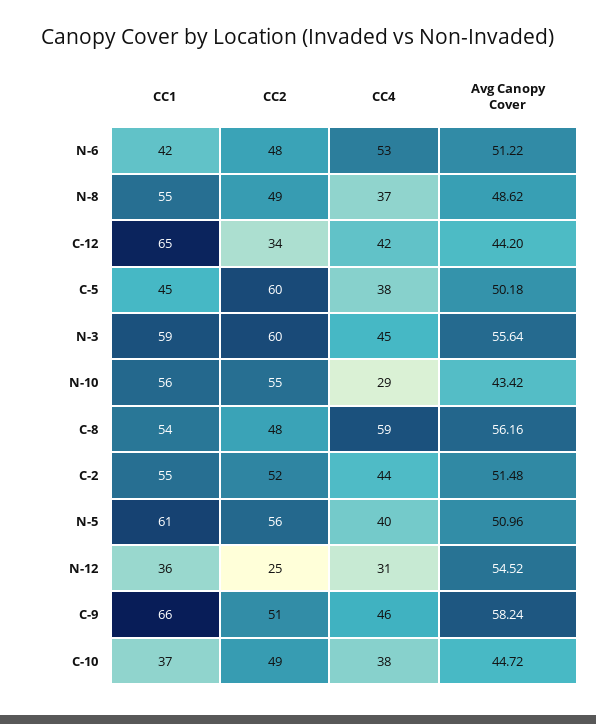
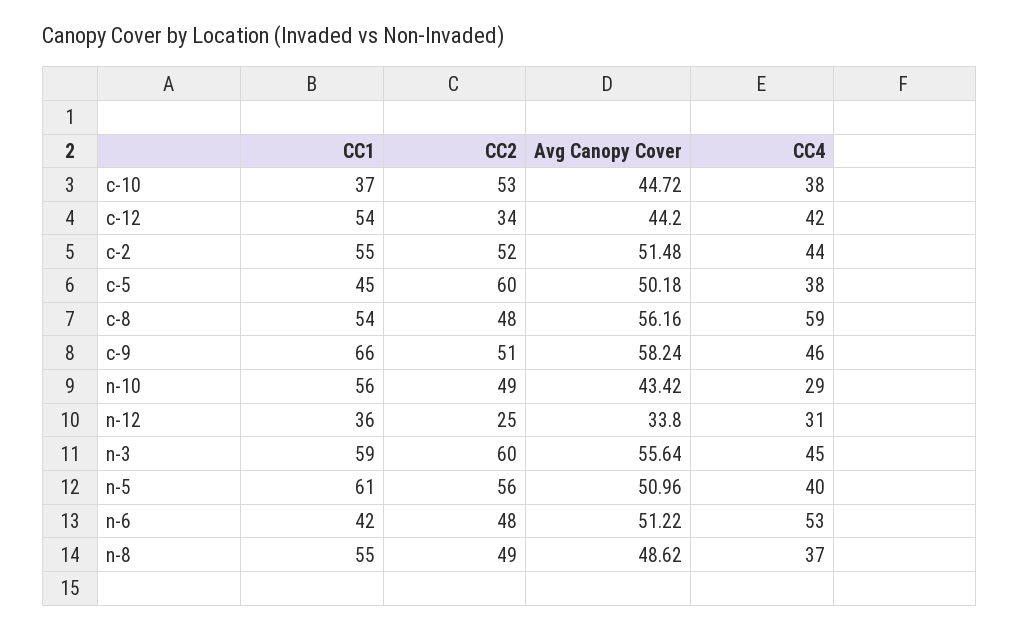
CC1, C-12: 65 -> 54
CC2, N-10: 55 -> 49
Avg Canopy Cover, N-12: 54.52 -> 33.8
CC2, C-10: 49 -> 53

